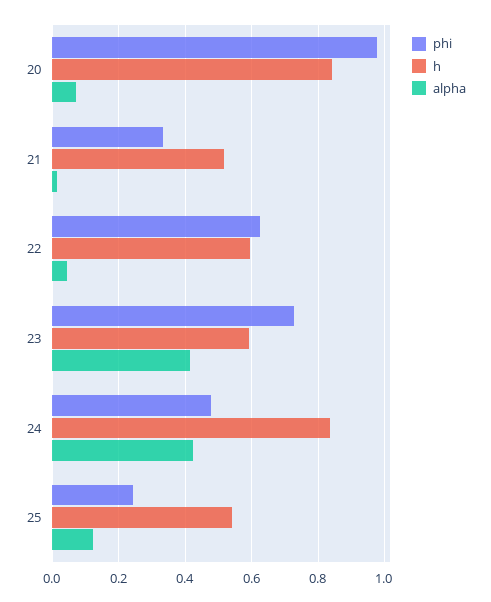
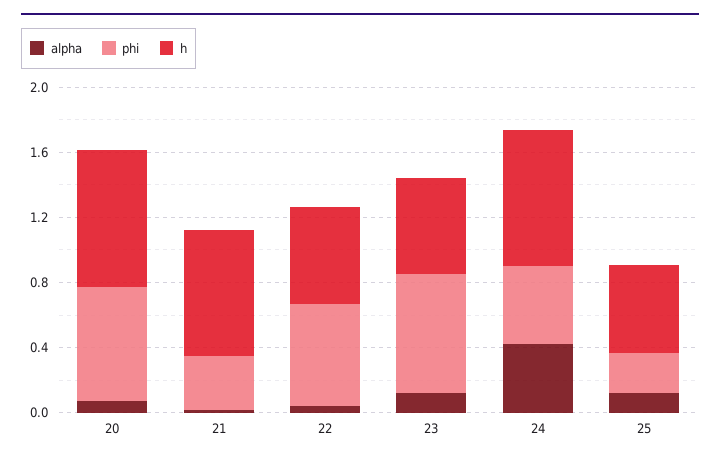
phi, 20: 0.98 -> 0.7
h, 21: 0.52 -> 0.8
alpha, 23: 0.42 -> 0.1

